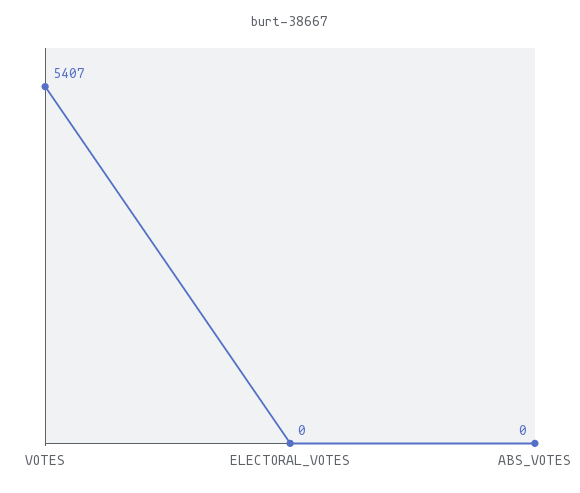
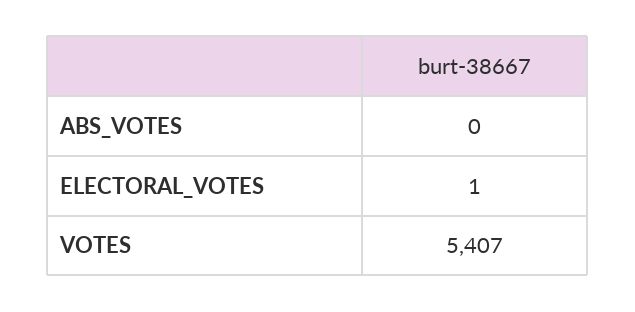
ELECTORAL_VOTES: 0 -> 1

